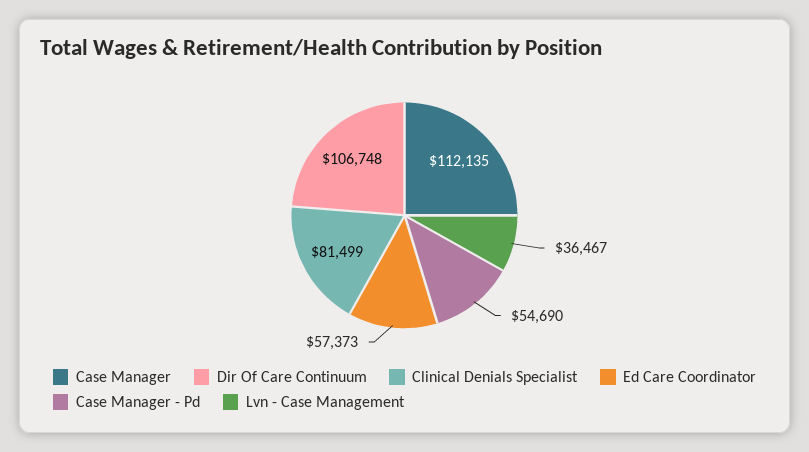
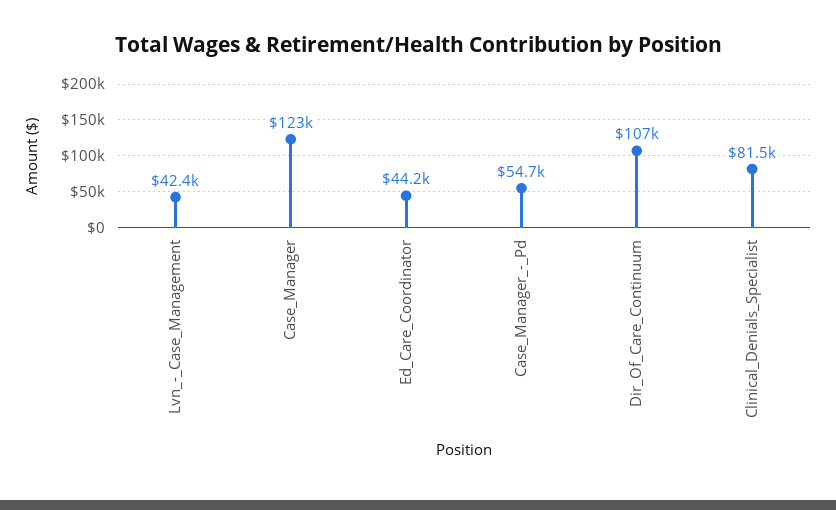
Case Manager: 112135 -> 123000
Ed Care Coordinator: 57373 -> 44200
Lvn - Case Management: 36467 -> 42400

